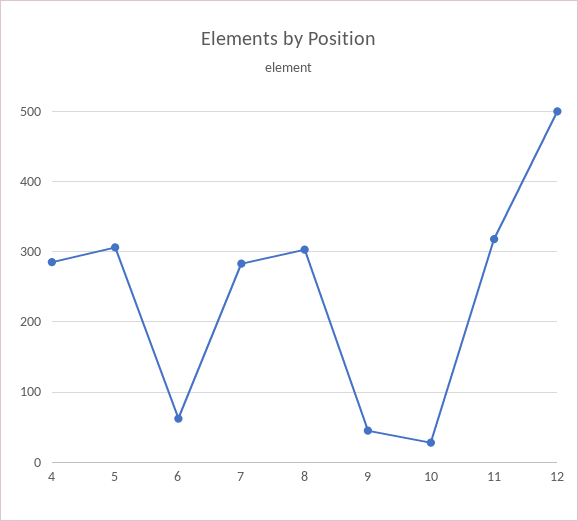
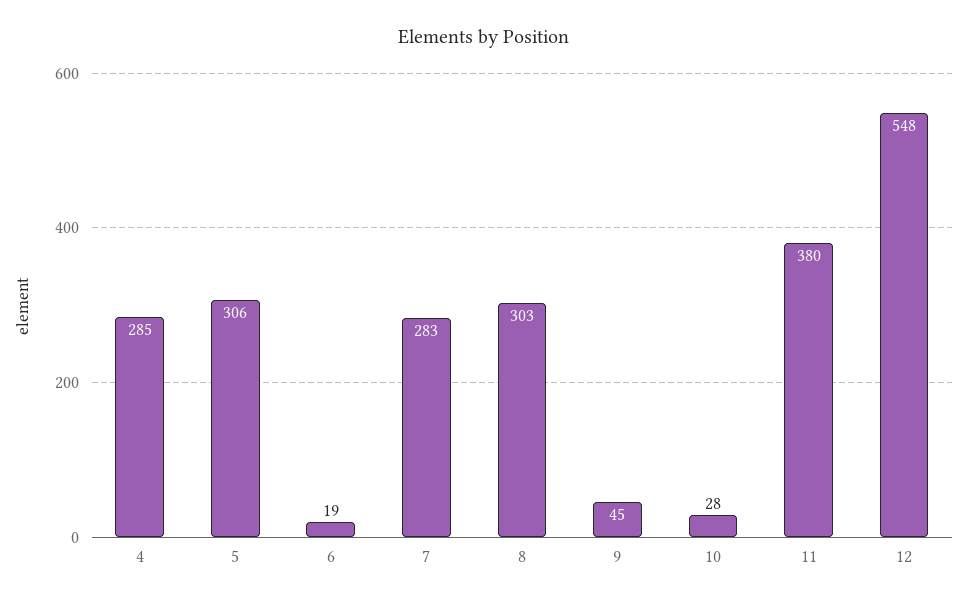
6: 60 -> 19
11: 320 -> 380
12: 500 -> 548

